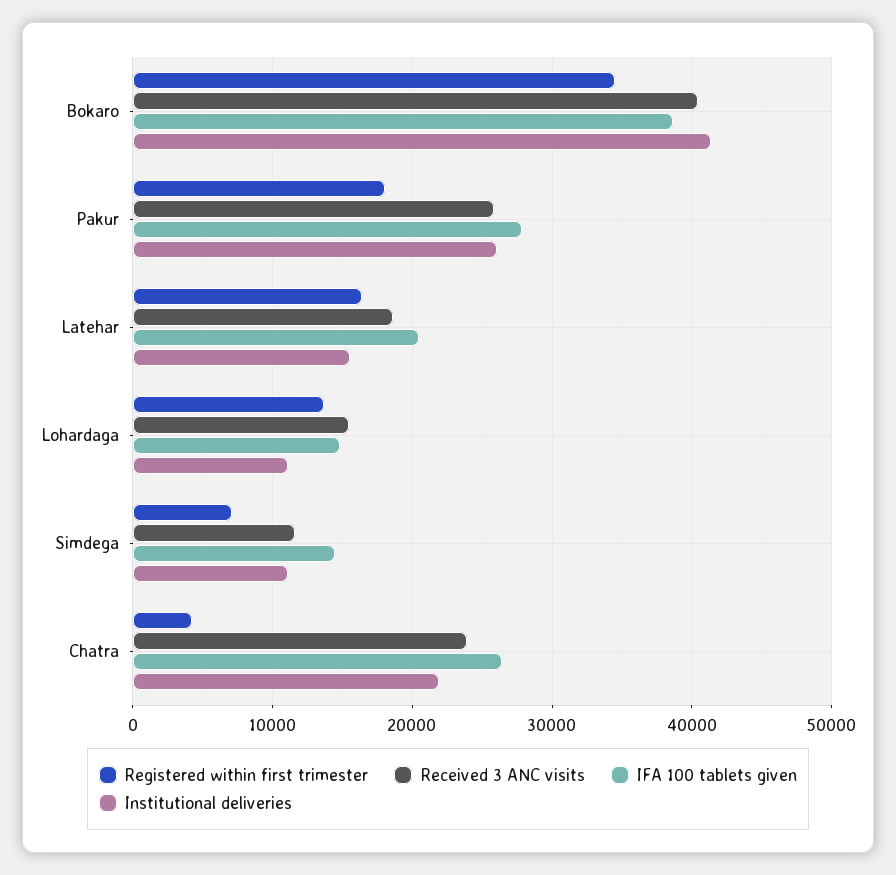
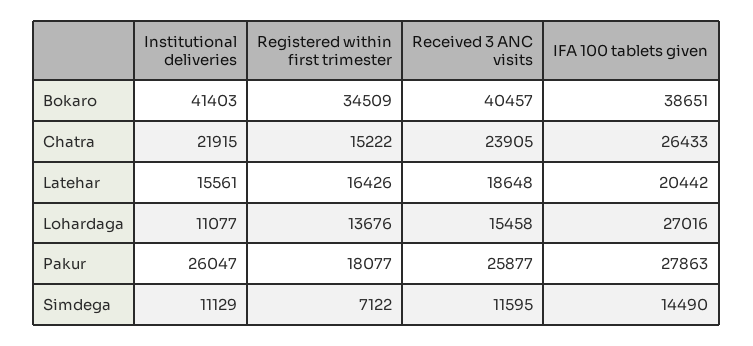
IFA 100 tablets given, Lohardaga: 15000 -> 27016
Registered within first trimester, Chatra: 4000 -> 15222

